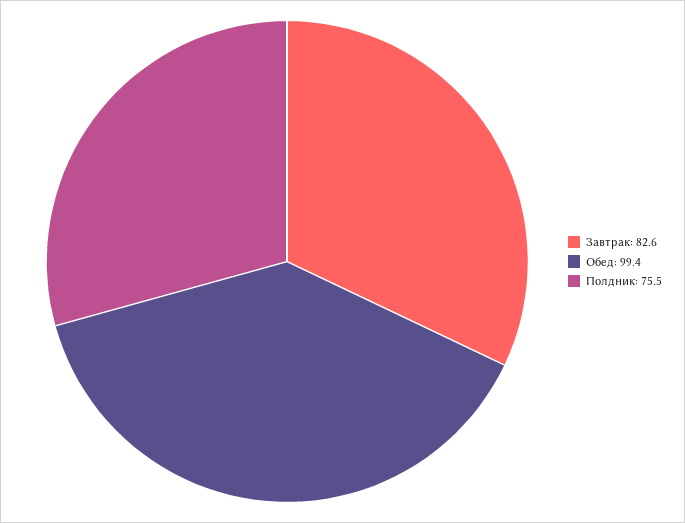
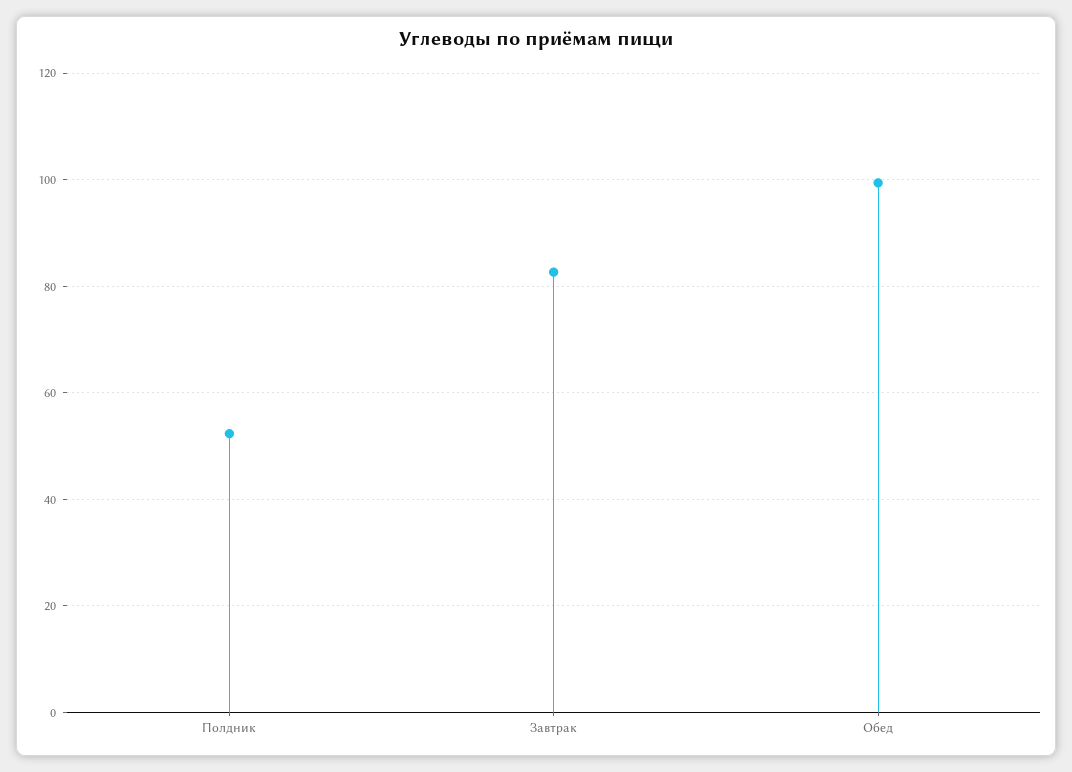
Полдник: 75.5 -> 52

